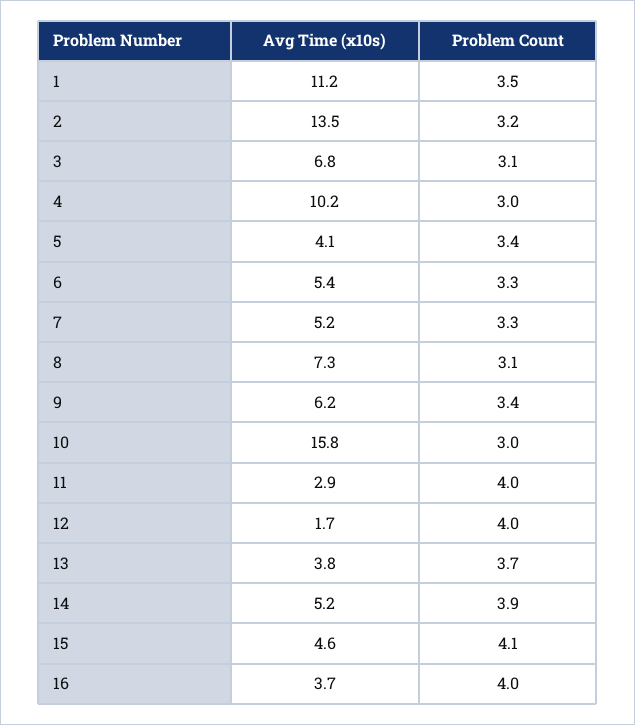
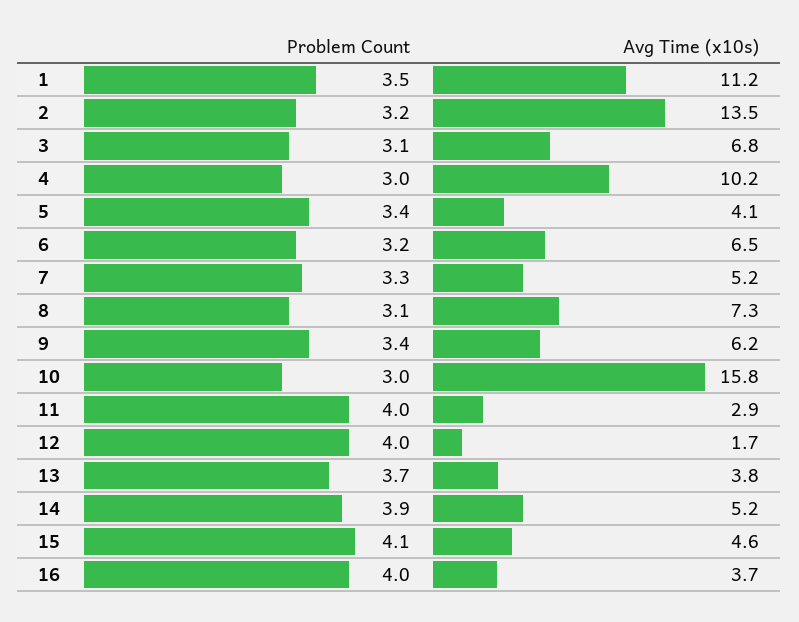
Avg Time (x10s), 6: 5.4 -> 6.5
Problem Count, 6: 3.3 -> 3.2

